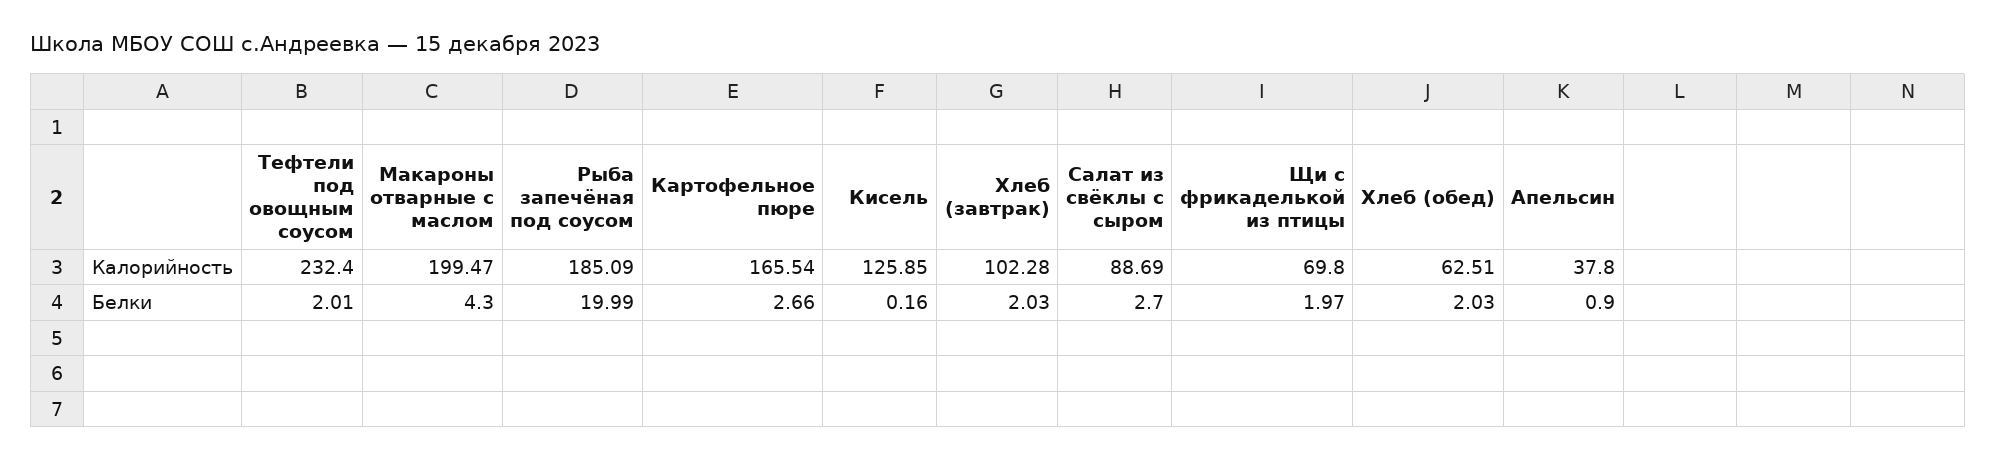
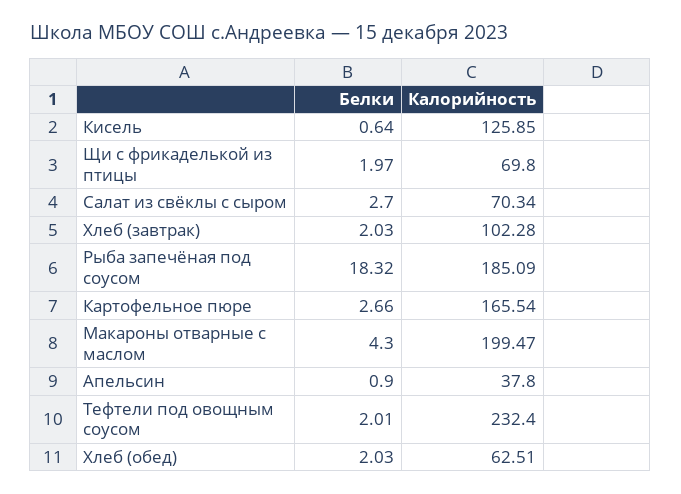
Салат из свёклы с сыром, Калорийность: 88.69 -> 70.34
Рыба запечёная под соусом, Белки: 19.99 -> 18.32
Кисель, Белки: 0.16 -> 0.64

